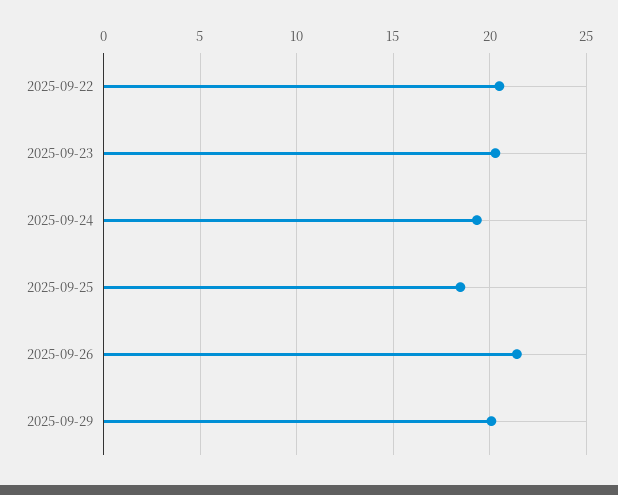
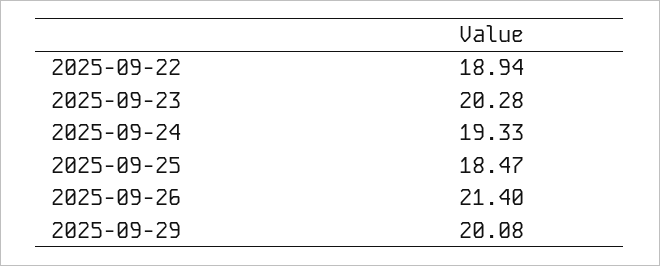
2025-09-22: 20.5 -> 18.94

